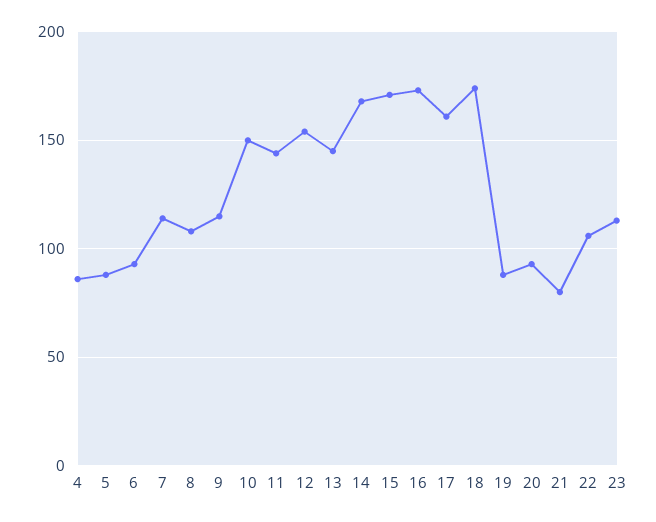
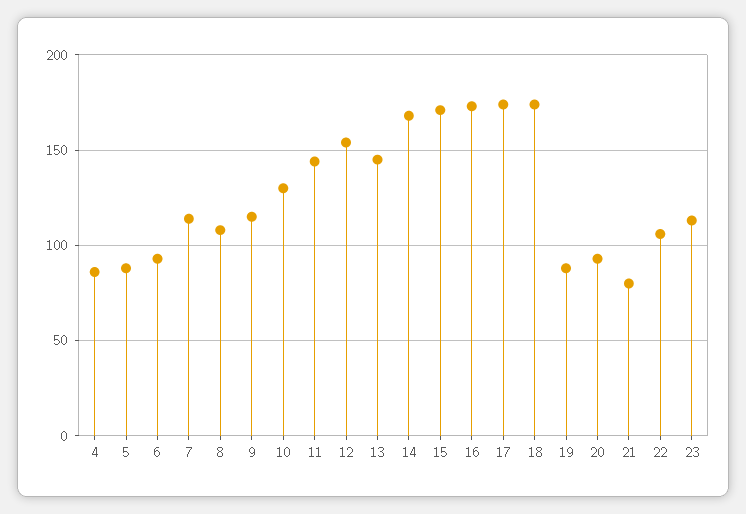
10: 150 -> 130
17: 160 -> 175

